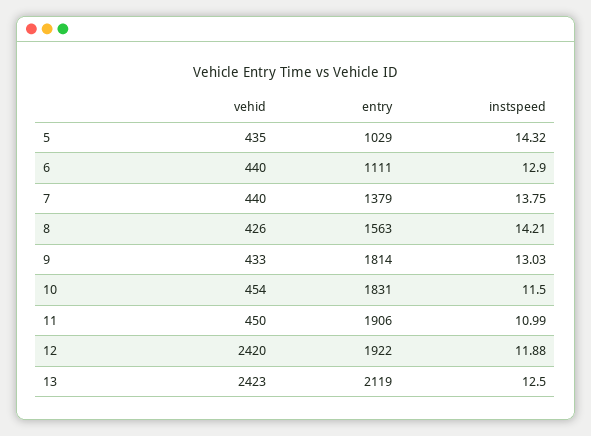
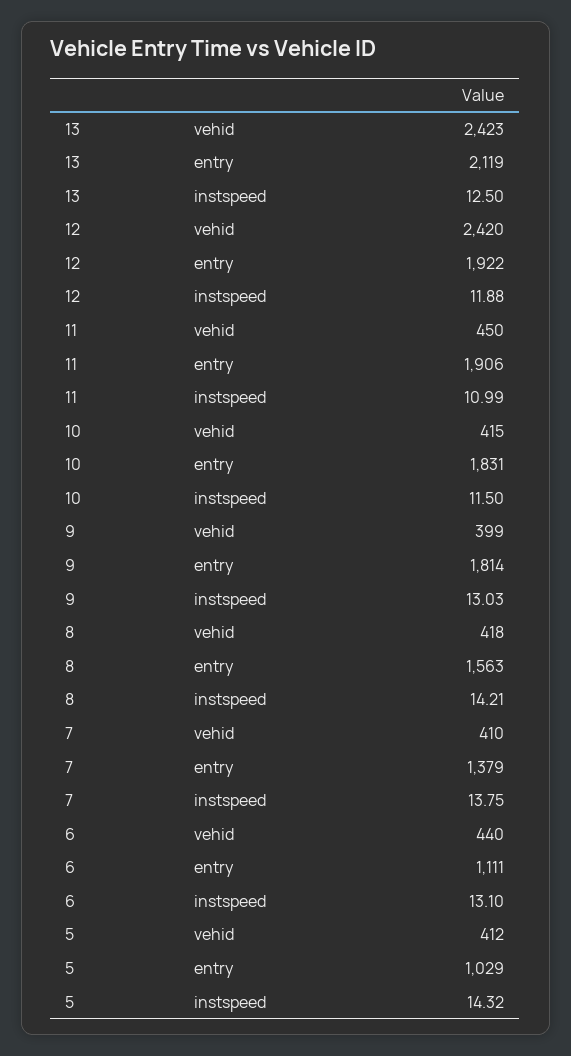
vehid, 5: 435 -> 412
instspeed, 6: 12.9 -> 13.1
vehid, 7: 440 -> 410
vehid, 8: 426 -> 418
vehid, 9: 433 -> 399
vehid, 10: 454 -> 415

